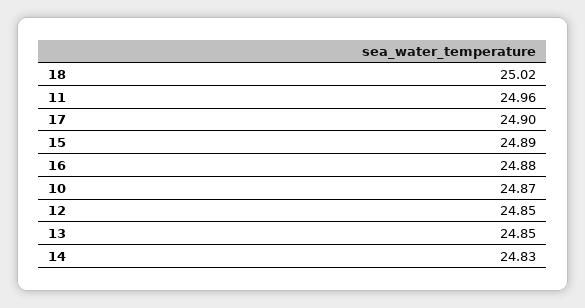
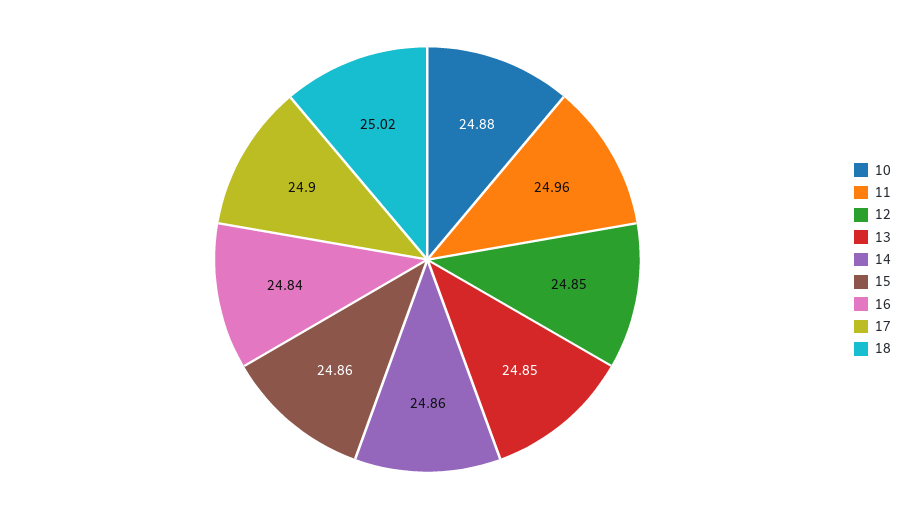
15: 24.89 -> 24.86
16: 24.88 -> 24.84
10: 24.87 -> 24.88
14: 24.83 -> 24.86

